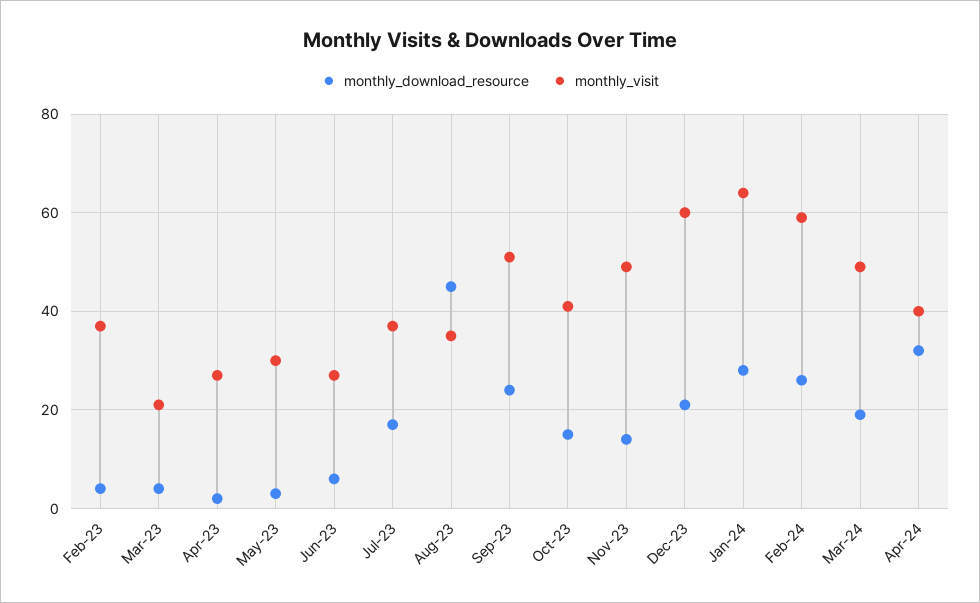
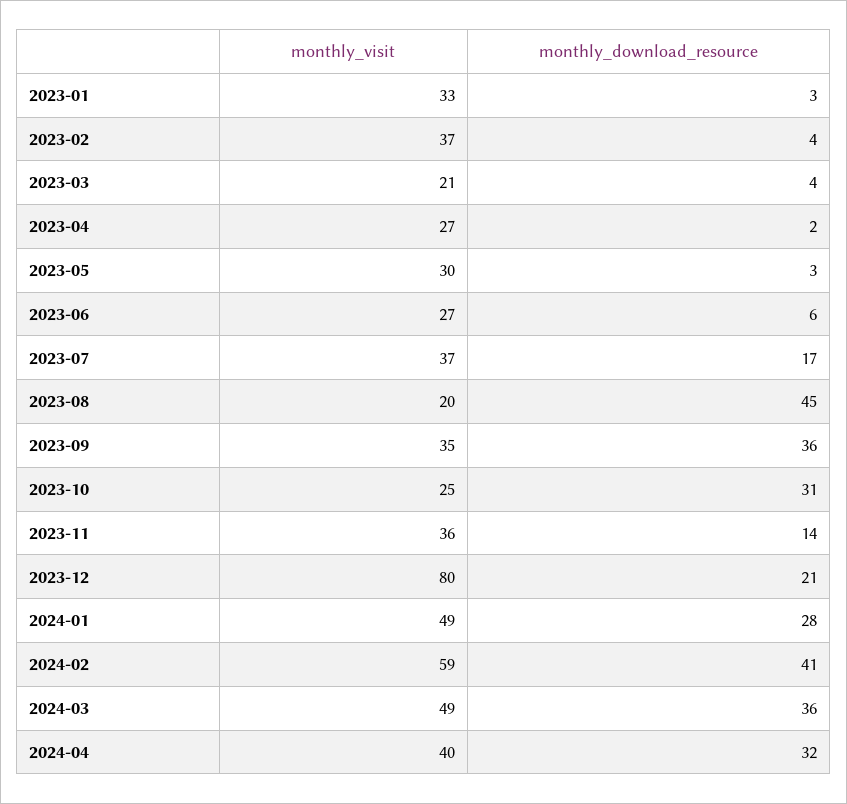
monthly_visit, Aug-23: 35 -> 20
monthly_download_resource, Sep-23: 25 -> 36
monthly_visit, Sep-23: 50 -> 35
monthly_download_resource, Oct-23: 15 -> 31
monthly_visit, Oct-23: 40 -> 25
monthly_visit, Nov-23: 50 -> 36
monthly_visit, Dec-23: 60 -> 80
monthly_visit, Jan-24: 65 -> 49
monthly_download_resource, Feb-24: 25 -> 41
monthly_download_resource, Mar-24: 20 -> 36
monthly_visit, 2023-01: none -> 33
monthly_download_resource, 2023-01: none -> 3

